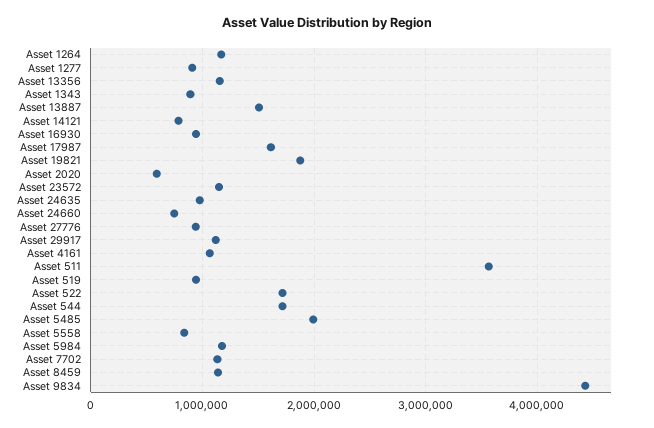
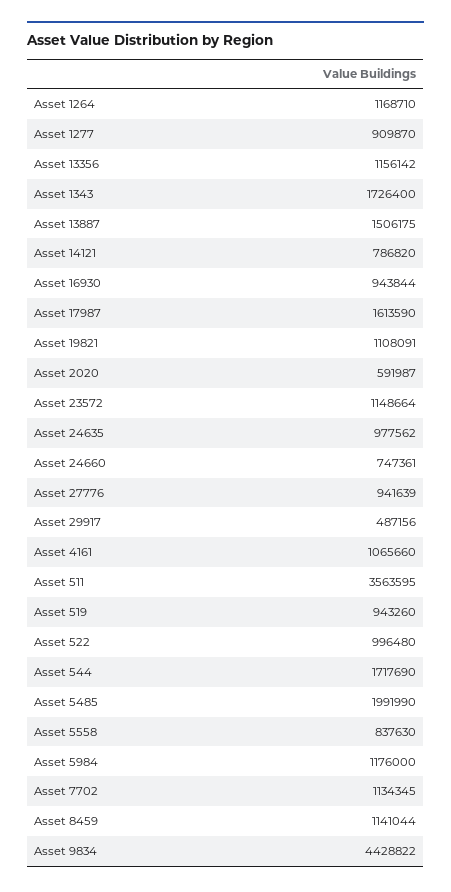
Asset 1343: 900000 -> 1726400
Asset 19821: 1900000 -> 1108091
Asset 29917: 1100000 -> 487156
Asset 522: 1700000 -> 996480

